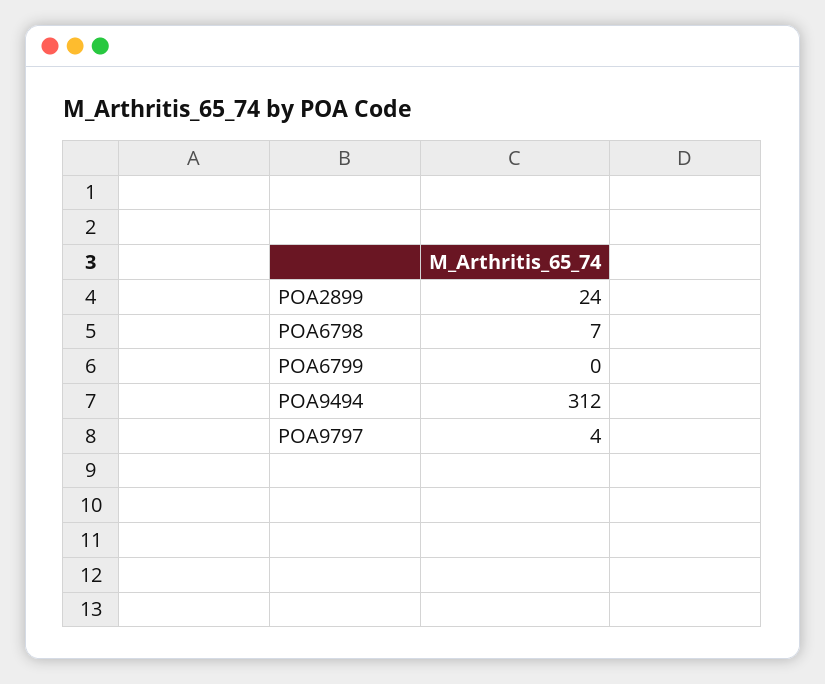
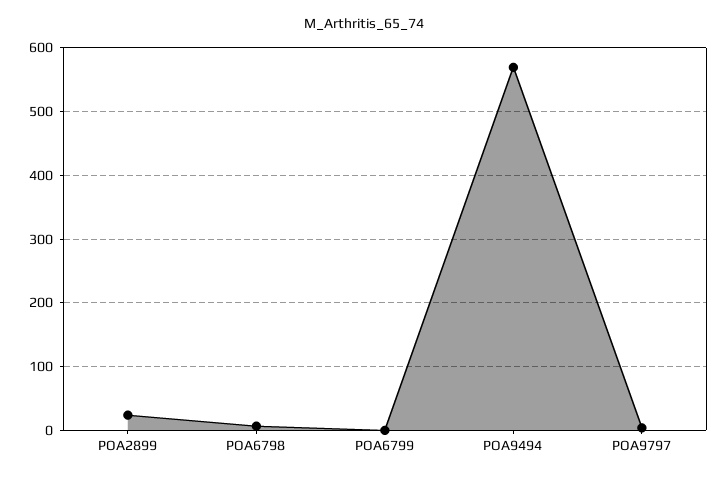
POA9494: 312 -> 570

